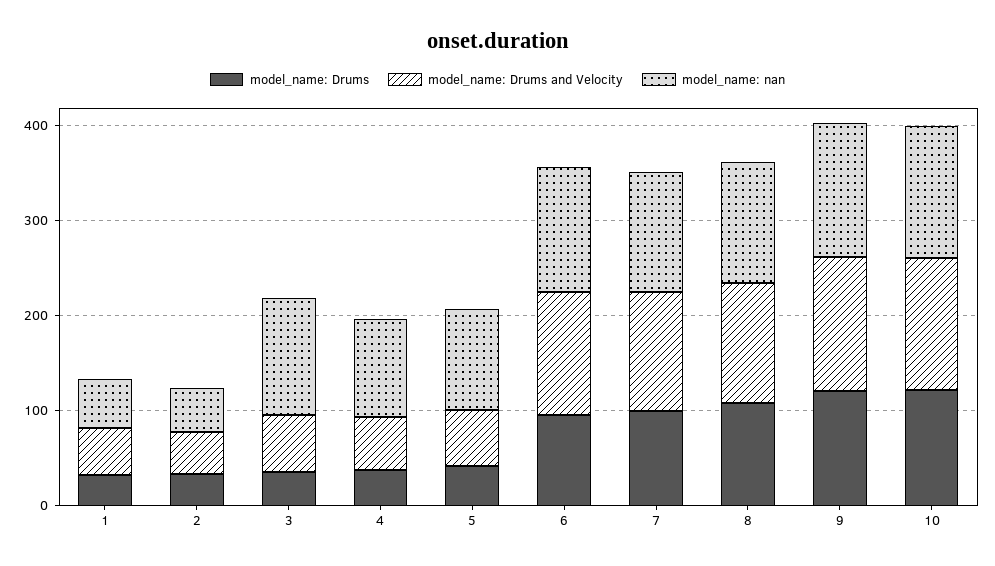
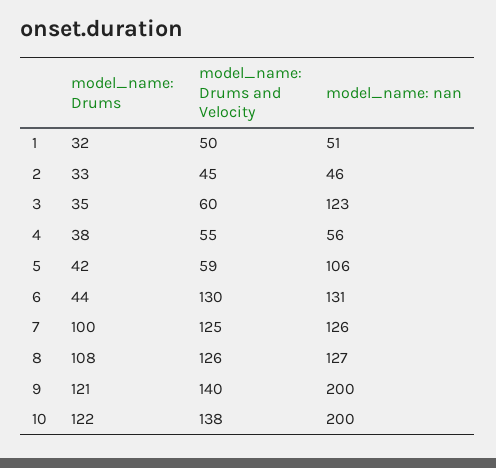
model_name: nan, 4: 100 -> 56
model_name: Drums, 6: 100 -> 44
model_name: nan, 9: 140 -> 200
model_name: nan, 10: 140 -> 200

